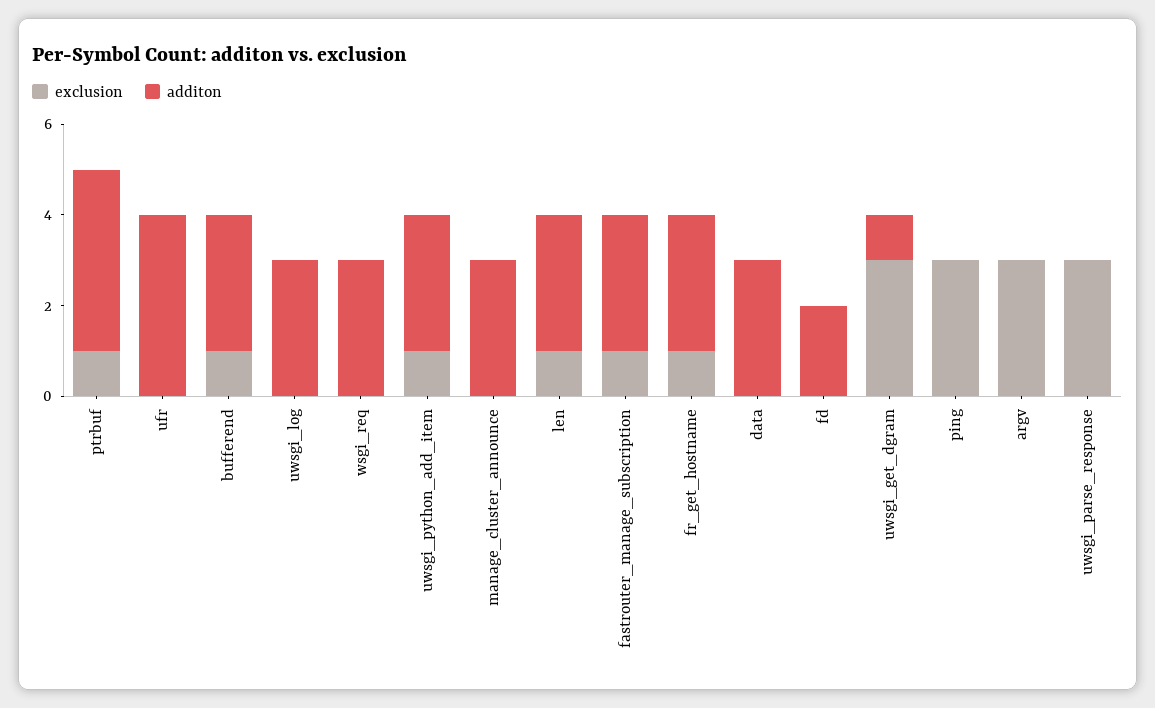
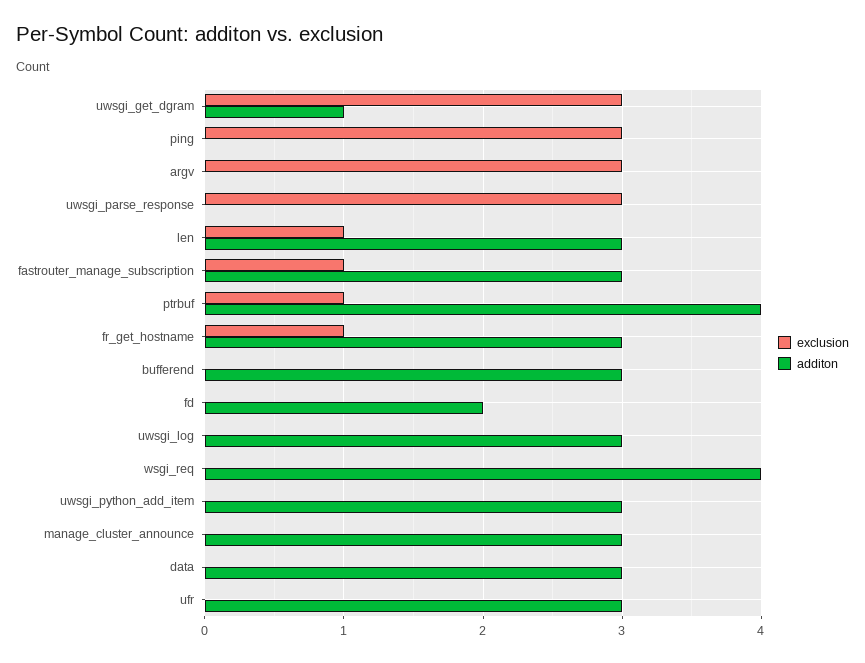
additon, ufr: 4 -> 3
exclusion, bufferend: 1 -> 0
additon, wsgi_req: 3 -> 4
exclusion, uwsgi_python_add_item: 1 -> 0

